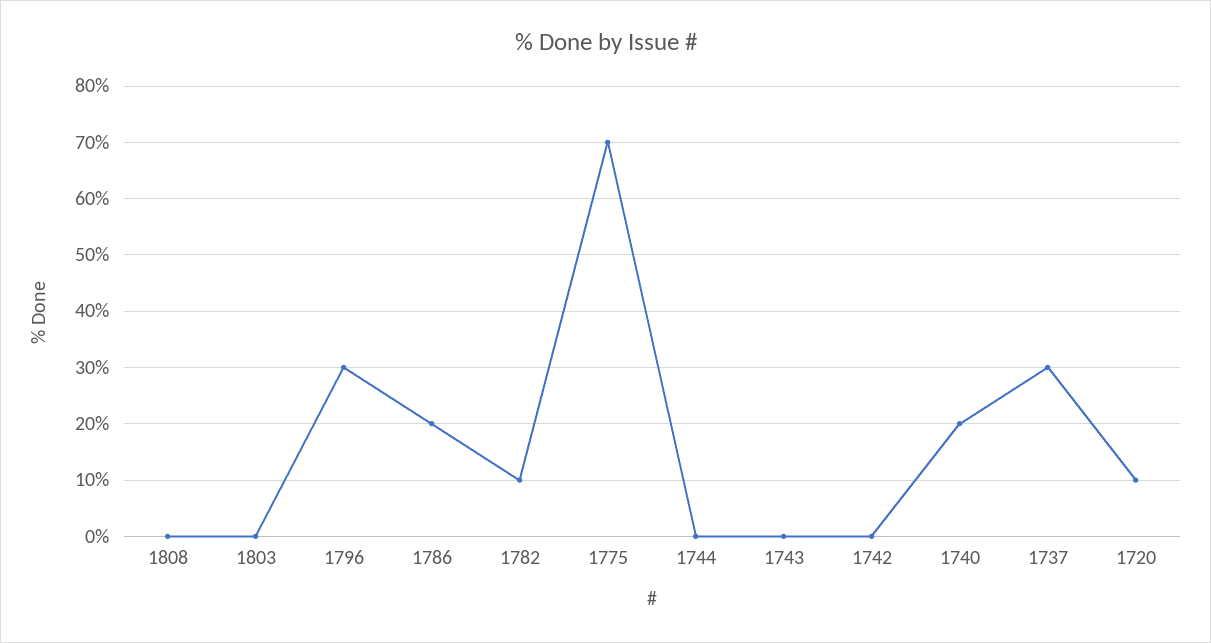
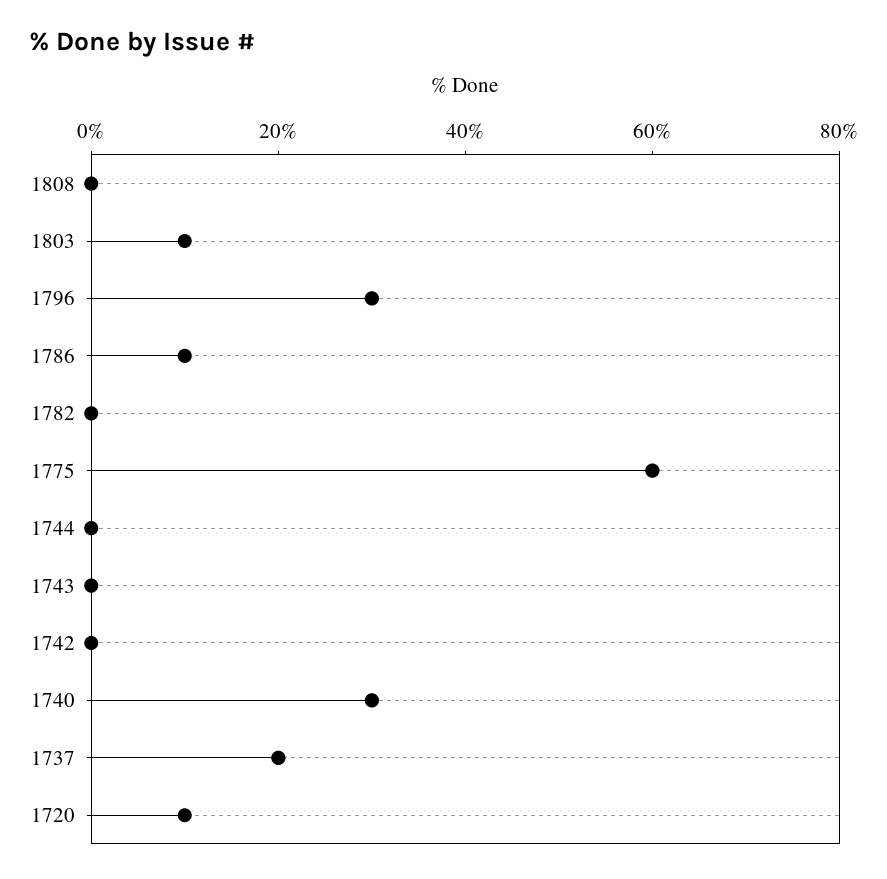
1803: 0 -> 10
1786: 20 -> 10
1782: 10 -> 0
1775: 70 -> 60
1740: 20 -> 30
1737: 30 -> 20

